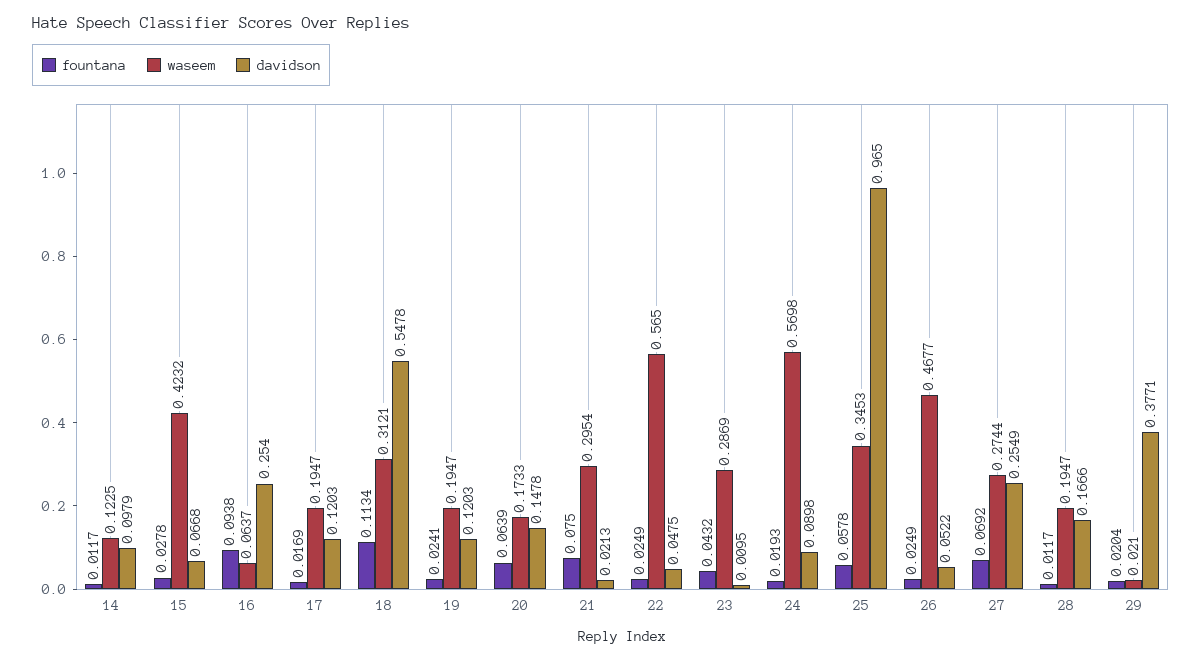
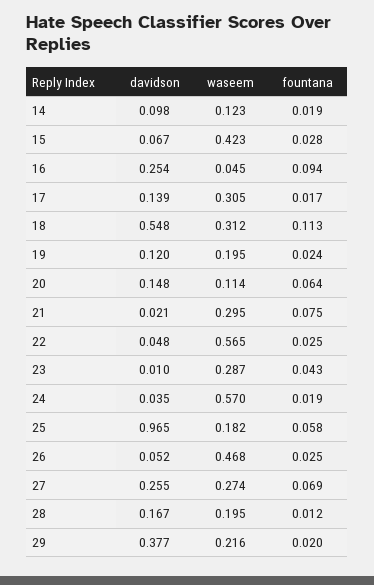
fountana, 14: 0.0117 -> 0.019
waseem, 16: 0.0637 -> 0.045
waseem, 17: 0.1947 -> 0.305
davidson, 17: 0.1203 -> 0.139
waseem, 20: 0.1733 -> 0.114
davidson, 24: 0.0898 -> 0.035
waseem, 25: 0.3453 -> 0.182
waseem, 29: 0.021 -> 0.216

